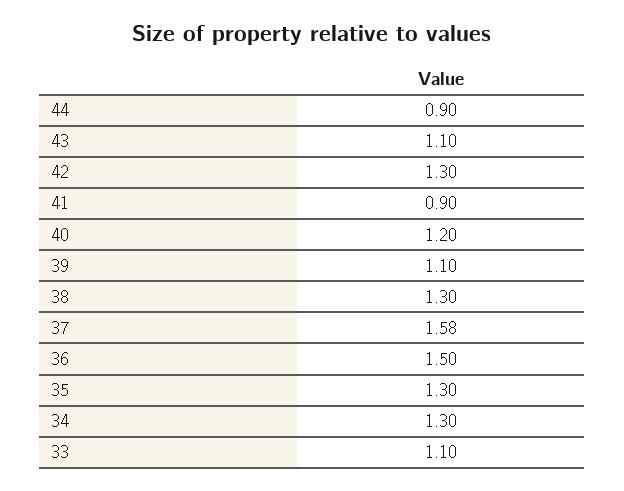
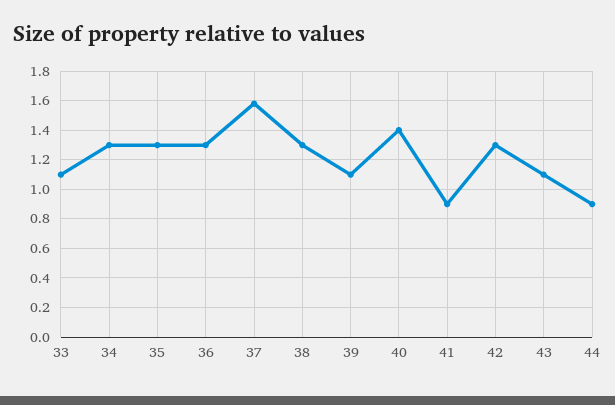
40: 1.2 -> 1.4
36: 1.5 -> 1.3

